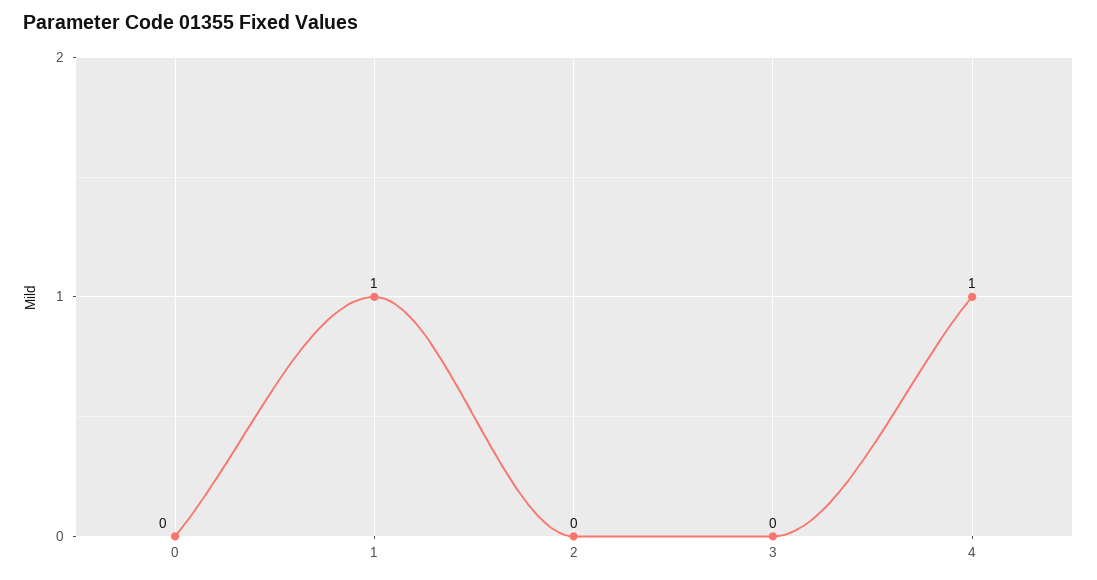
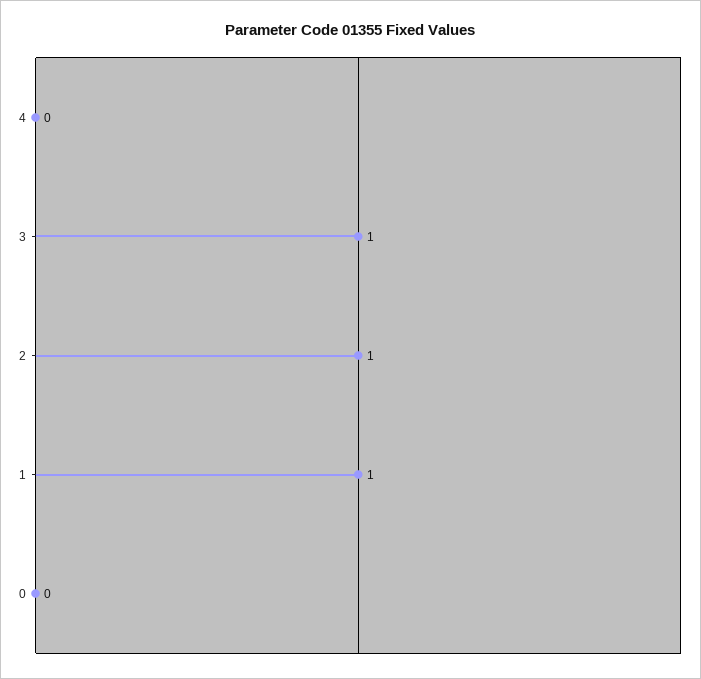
2: 0 -> 1
3: 0 -> 1
4: 1 -> 0

